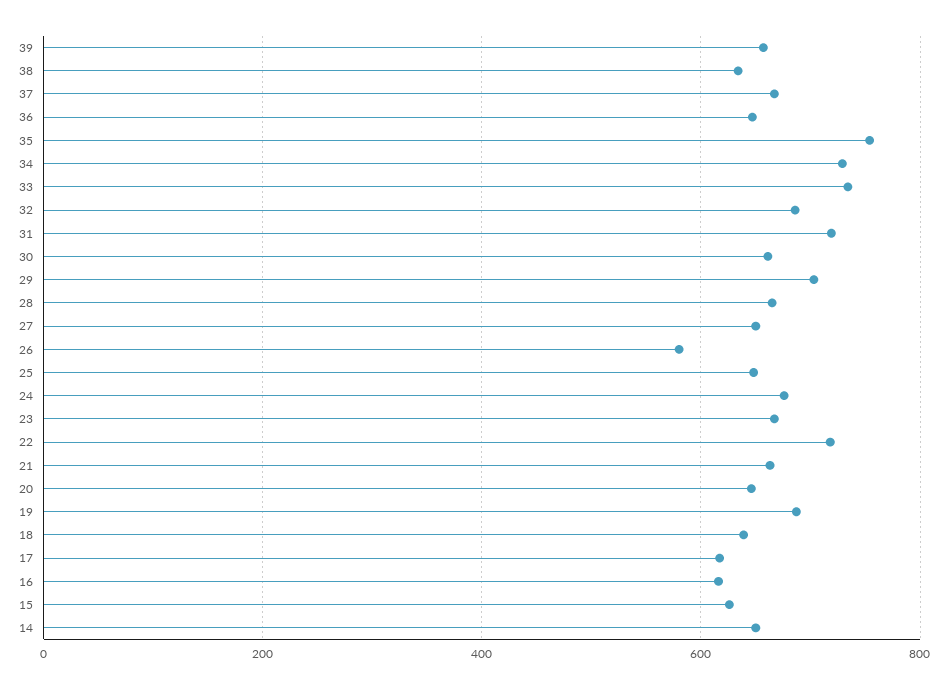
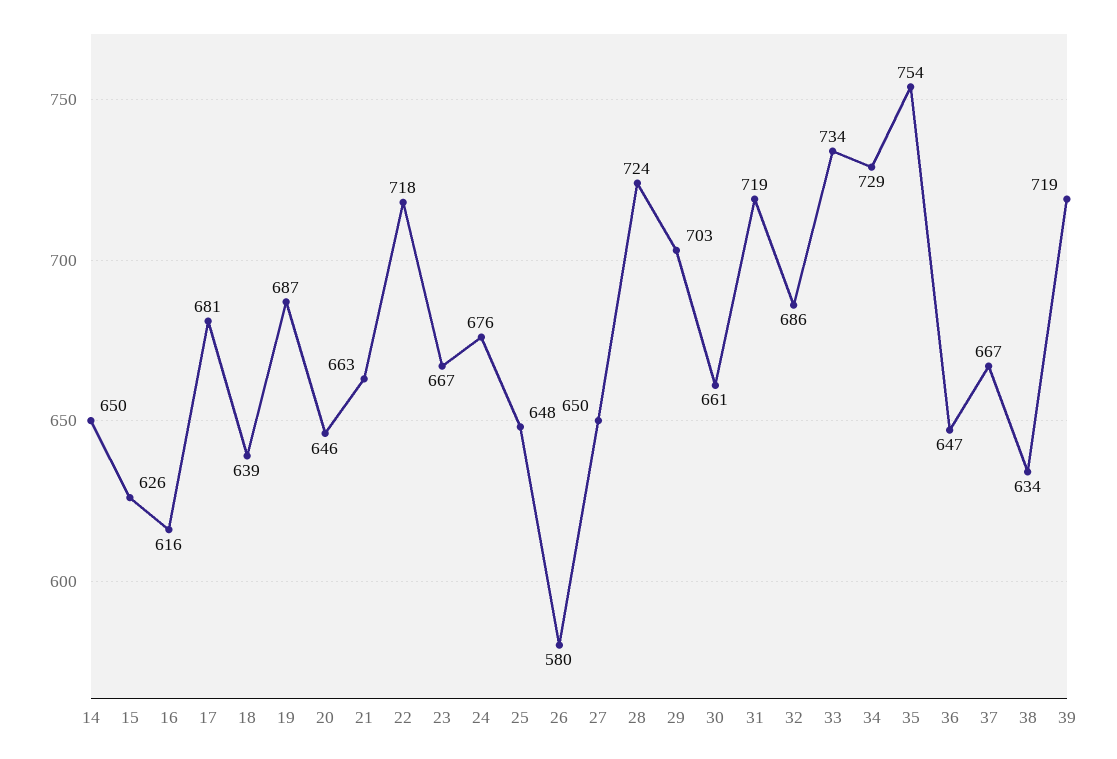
39: 660 -> 719
28: 660 -> 724
17: 620 -> 681

